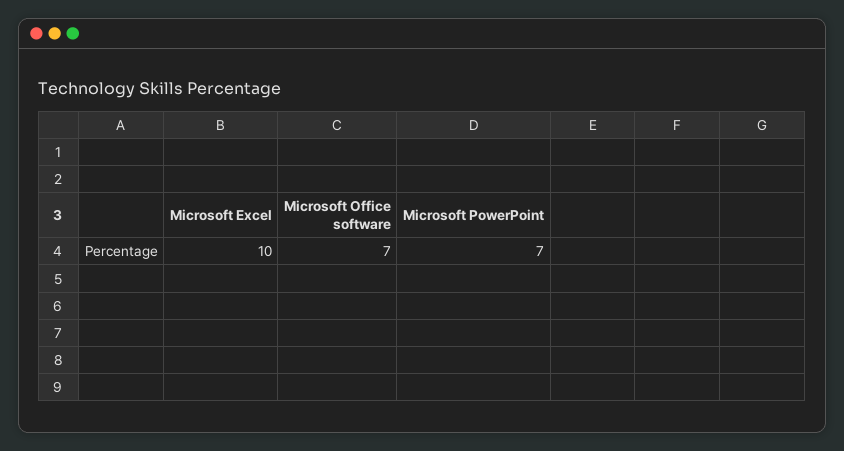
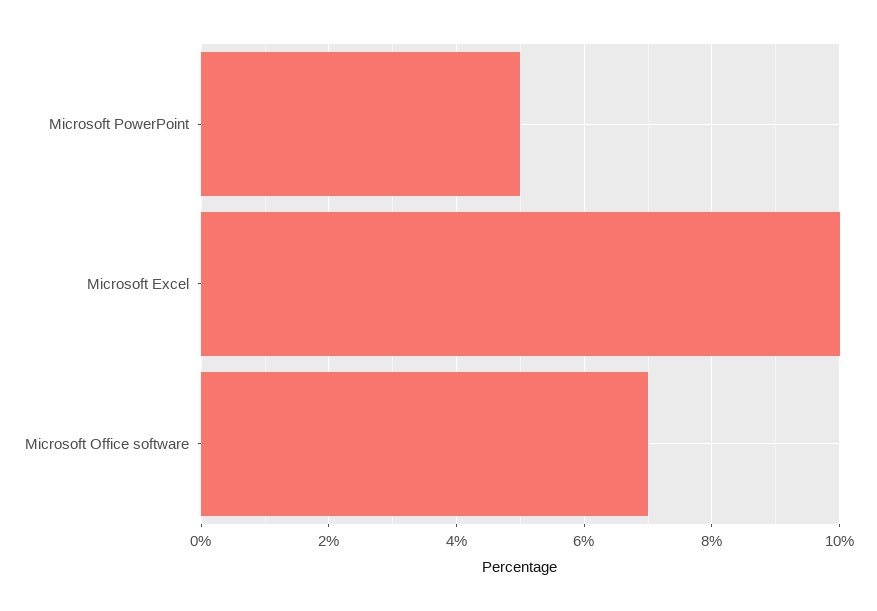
Microsoft PowerPoint: 7 -> 5

